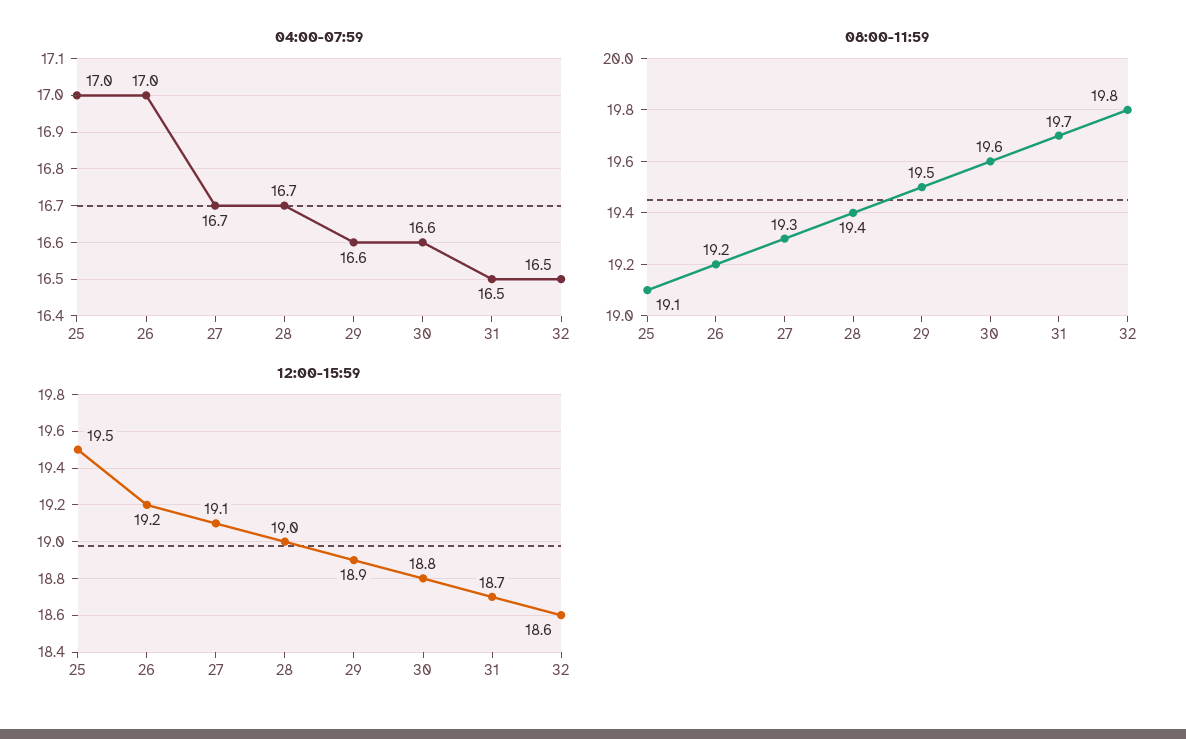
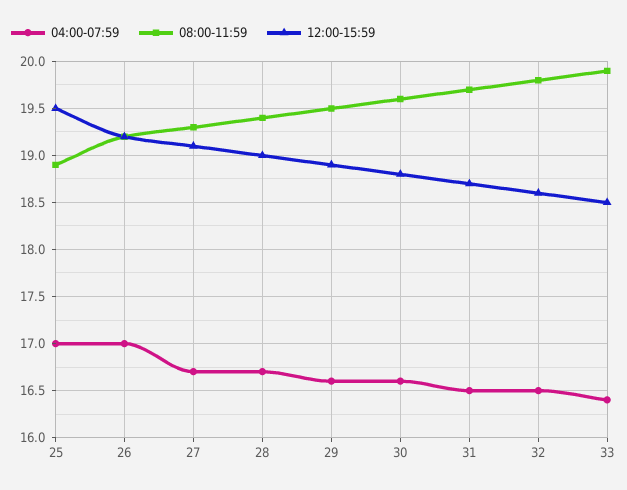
08:00-11:59, 25: 19.1 -> 18.9
04:00-07:59, 33: none -> 16.4
08:00-11:59, 33: none -> 19.9
12:00-15:59, 33: none -> 18.5

